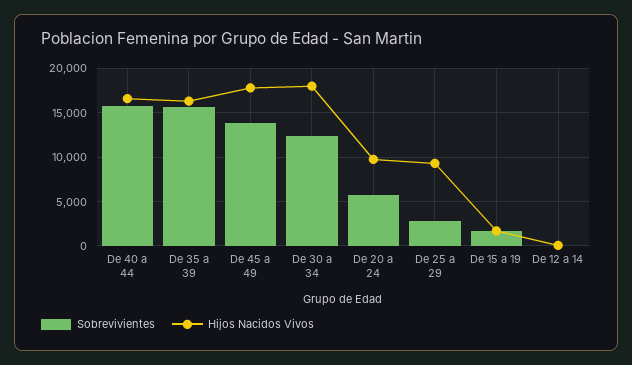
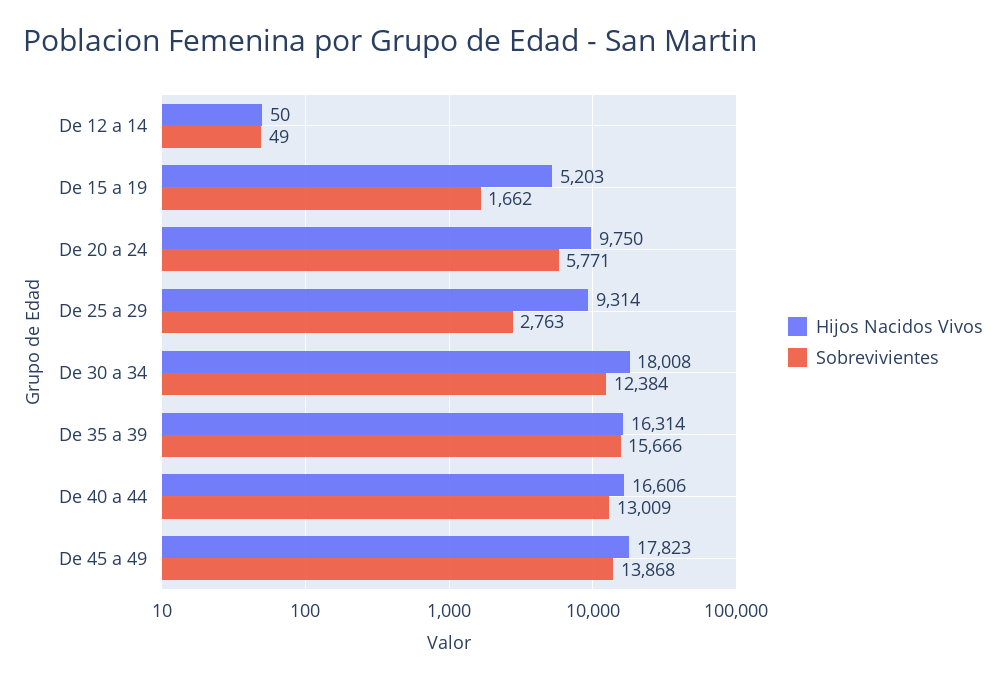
Sobrevivientes, De 40 a 44: 16000 -> 13009
Hijos Nacidos Vivos, De 15 a 19: 2000 -> 5203

